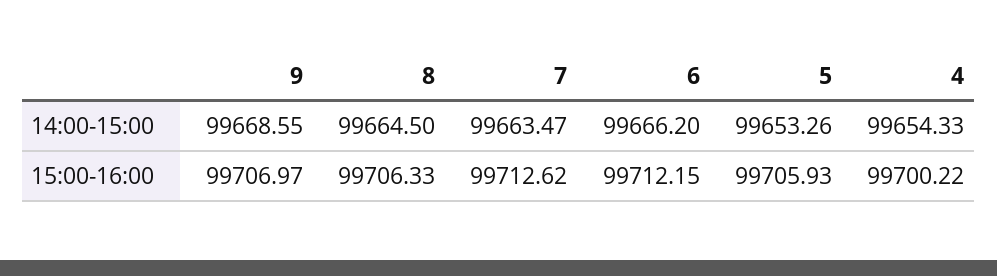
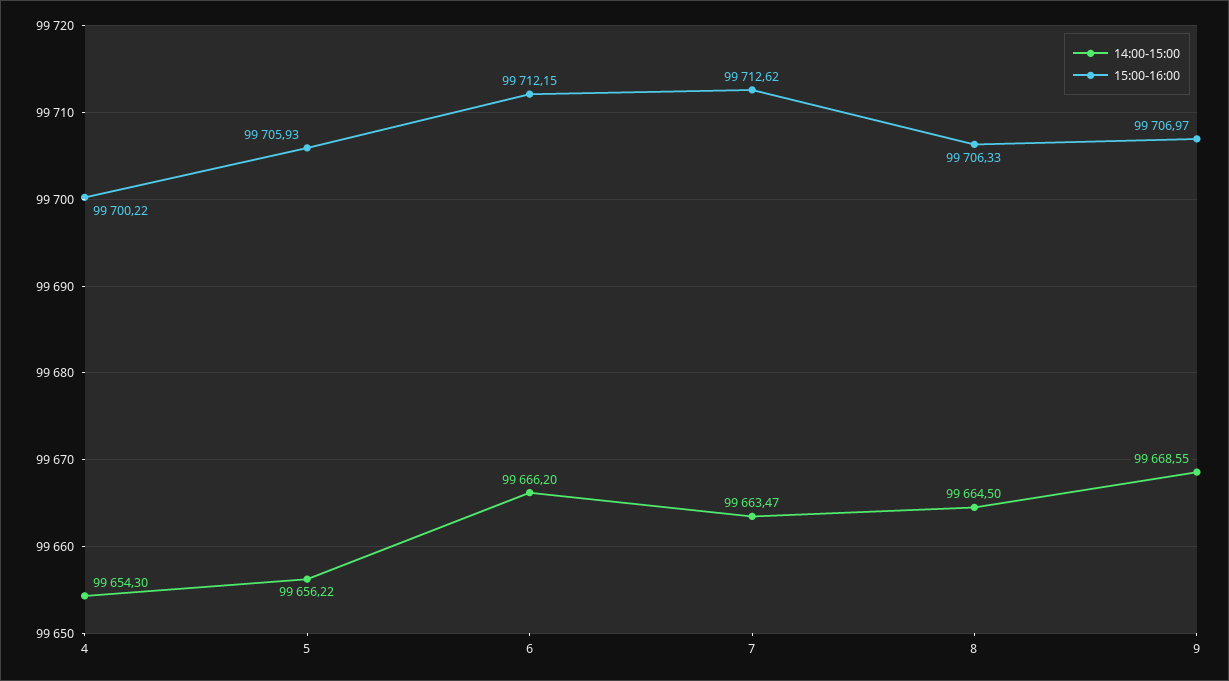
14:00-15:00, 5: 99653.26 -> 99656.22
14:00-15:00, 4: 99654.33 -> 99654.3

